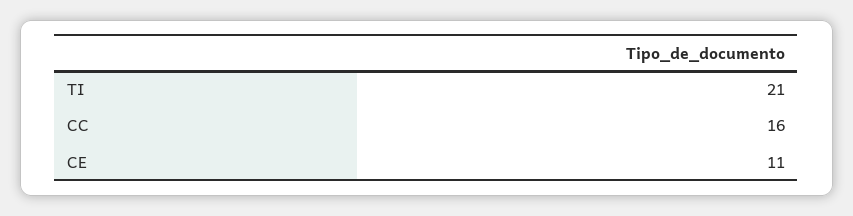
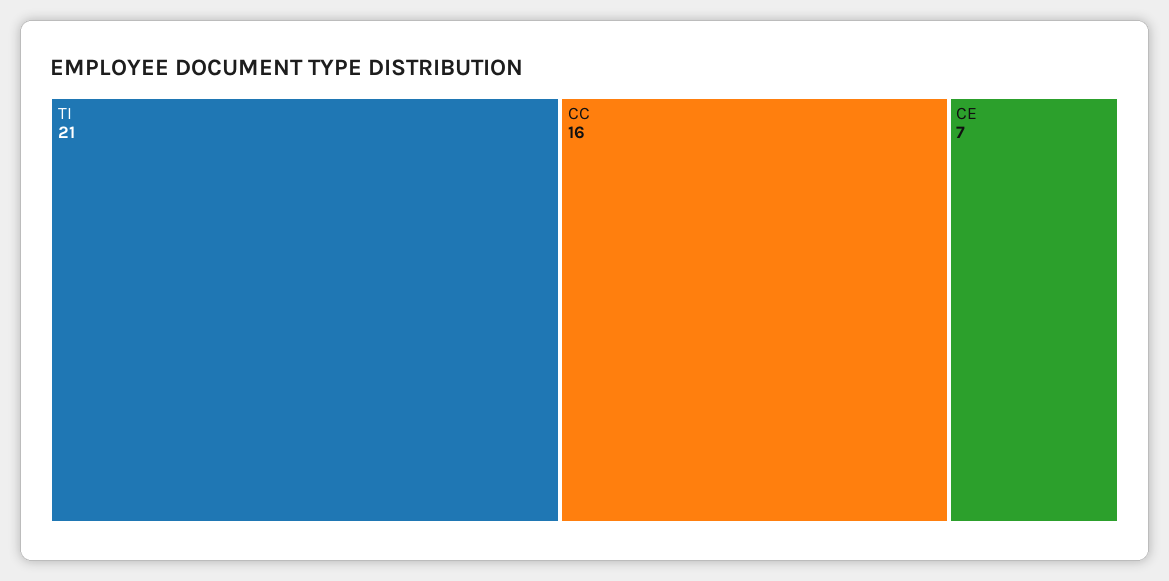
CE: 11 -> 7

